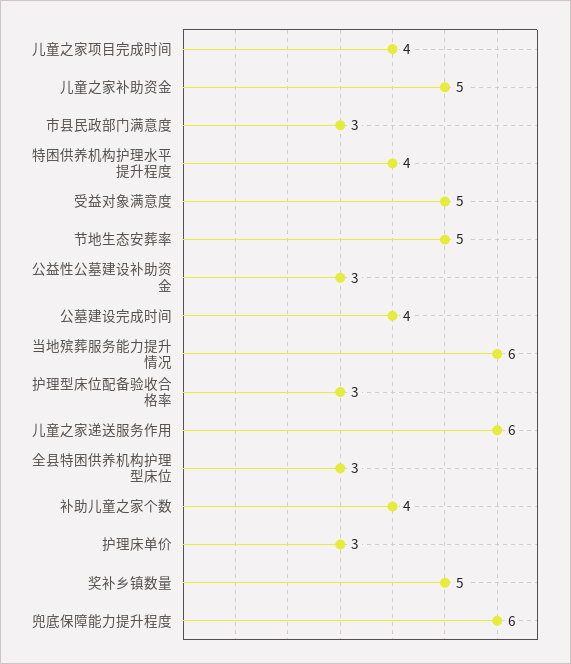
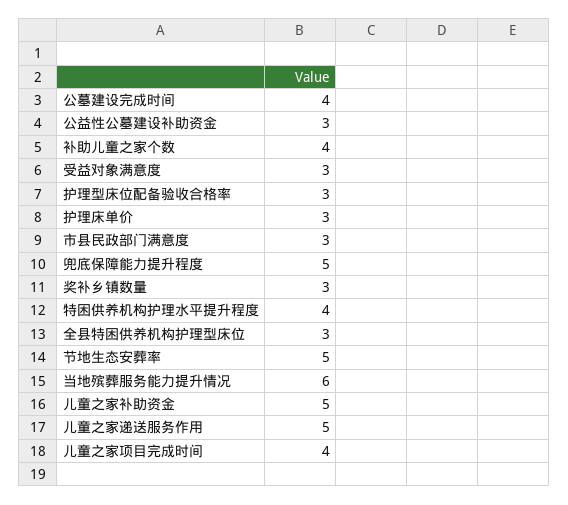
受益对象满意度: 5 -> 3
儿童之家递送服务作用: 6 -> 5
奖补乡镇数量: 5 -> 3
兜底保障能力提升程度: 6 -> 5

